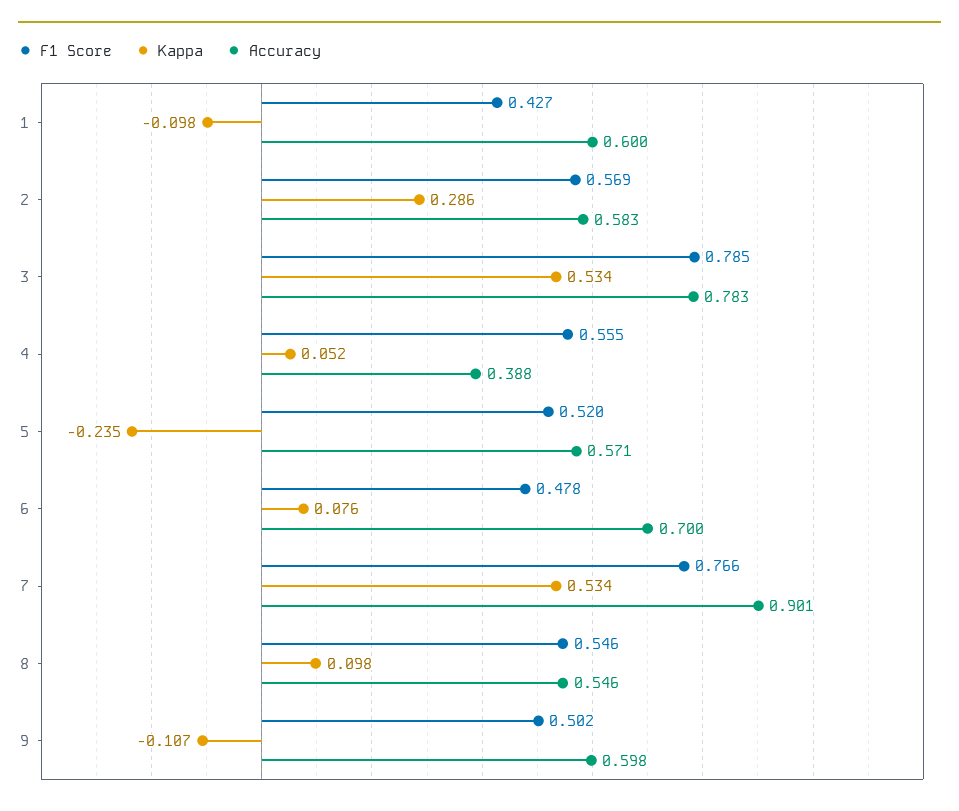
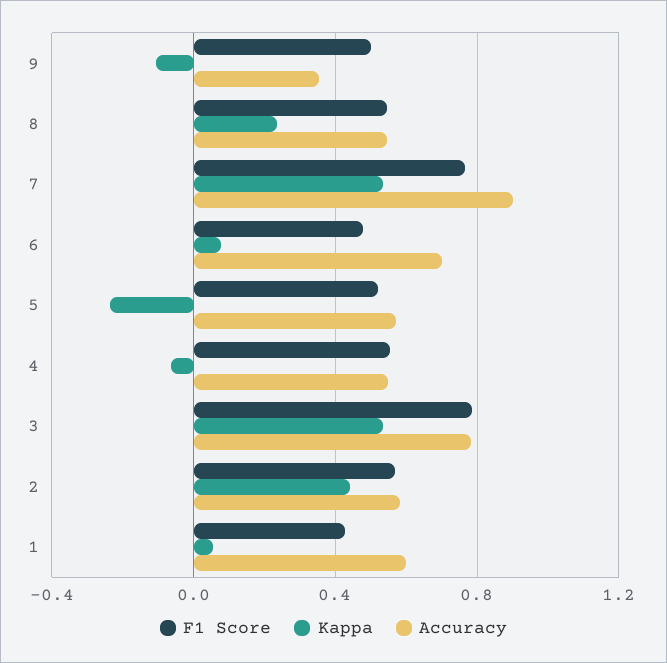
Kappa, 1: -0.098 -> 0.05
Kappa, 2: 0.286 -> 0.45
Kappa, 4: 0.052 -> -0.05
Accuracy, 4: 0.388 -> 0.55
Kappa, 8: 0.098 -> 0.25
Accuracy, 9: 0.598 -> 0.35

